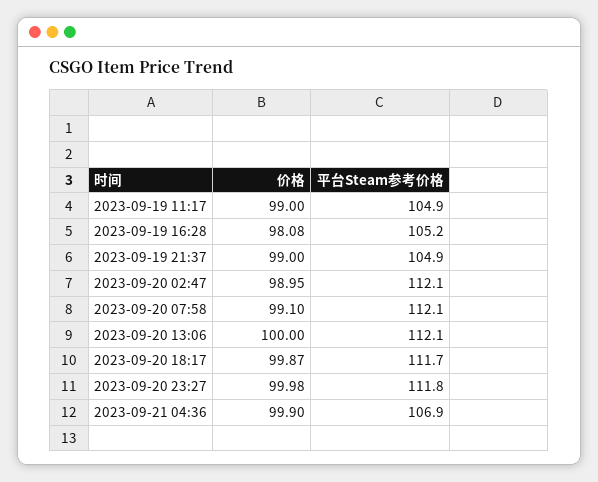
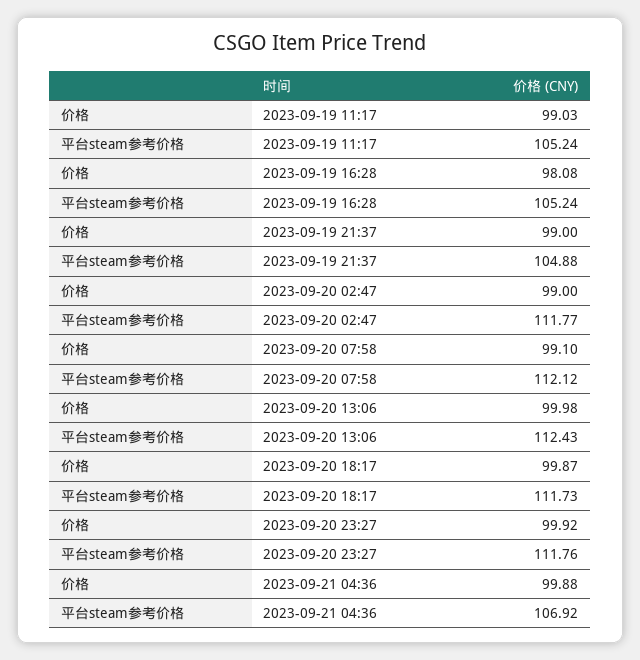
价格, 2023-09-19 11:17: 99 -> 99.03
平台Steam参考价格, 2023-09-19 11:17: 104.9 -> 105.24
价格, 2023-09-20 02:47: 98.95 -> 99
平台Steam参考价格, 2023-09-20 02:47: 112.1 -> 111.77
价格, 2023-09-20 13:06: 100 -> 99.98
平台Steam参考价格, 2023-09-20 13:06: 112.1 -> 112.43
价格, 2023-09-20 23:27: 99.98 -> 99.92
价格, 2023-09-21 04:36: 99.9 -> 99.88

